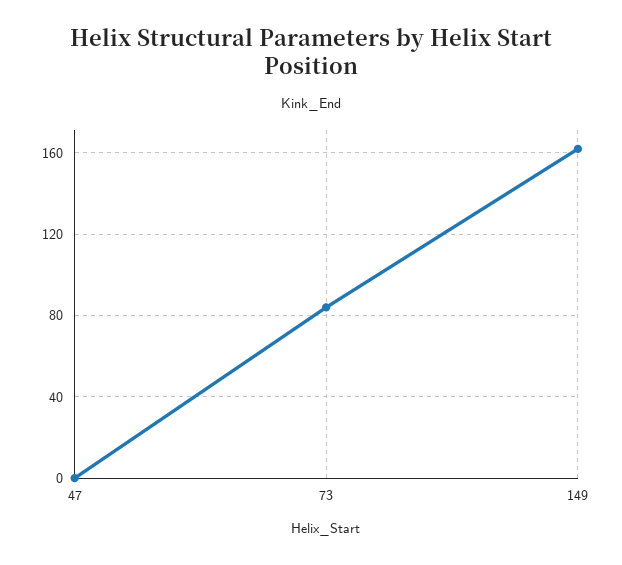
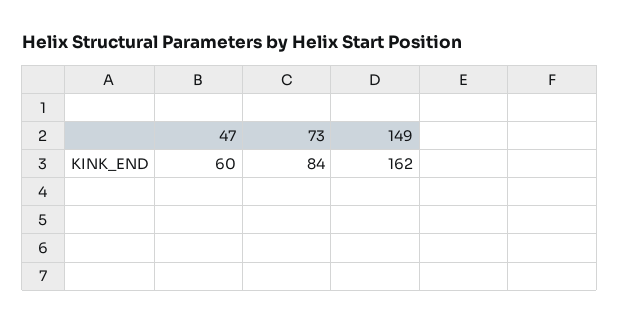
47: 0 -> 60

